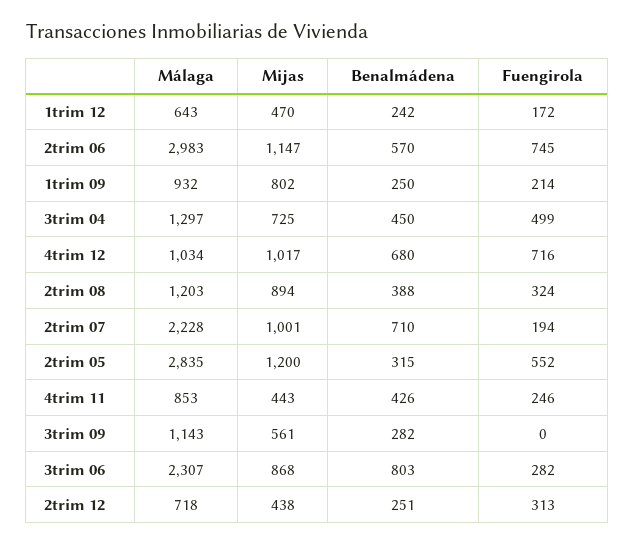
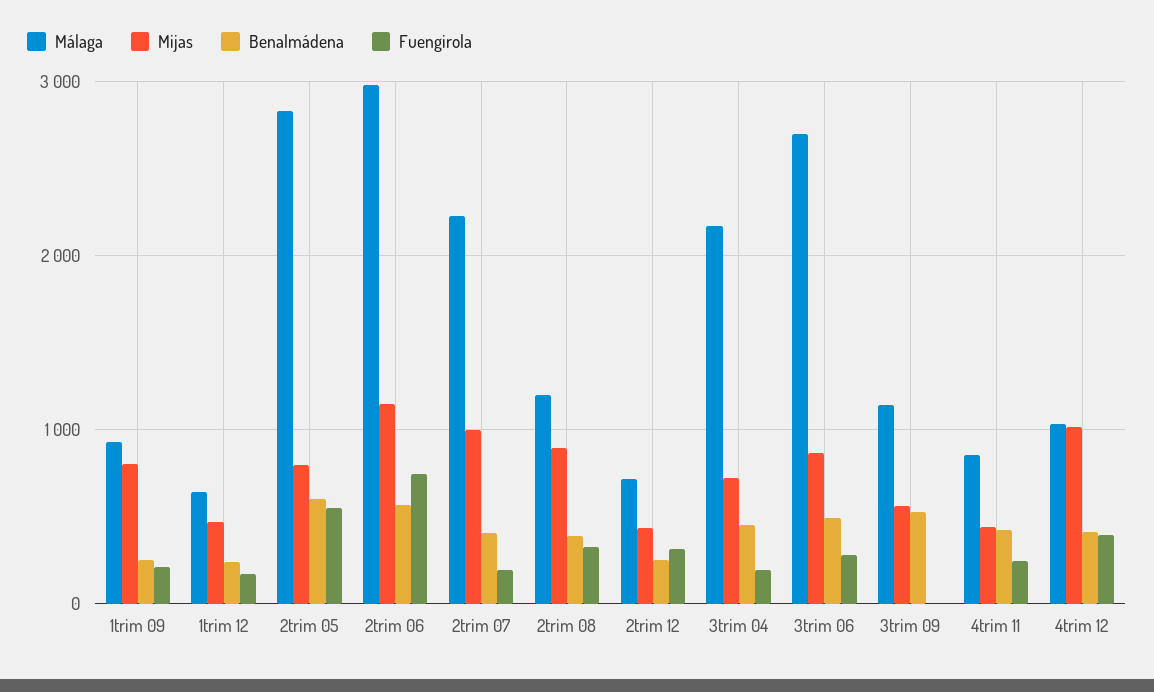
Málaga, 3trim 04: 1297 -> 2200
Fuengirola, 3trim 04: 499 -> 200
Benalmádena, 4trim 12: 680 -> 400
Fuengirola, 4trim 12: 716 -> 400
Benalmádena, 2trim 07: 710 -> 400
Mijas, 2trim 05: 1200 -> 800
Benalmádena, 2trim 05: 315 -> 600
Benalmádena, 3trim 09: 282 -> 500
Málaga, 3trim 06: 2307 -> 2700
Benalmádena, 3trim 06: 803 -> 500

